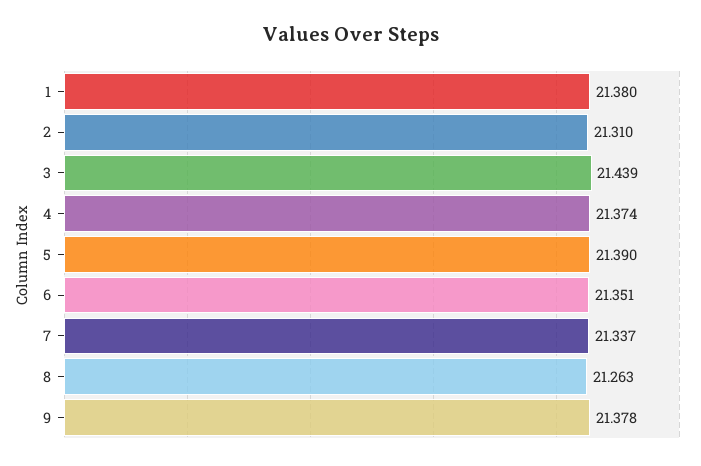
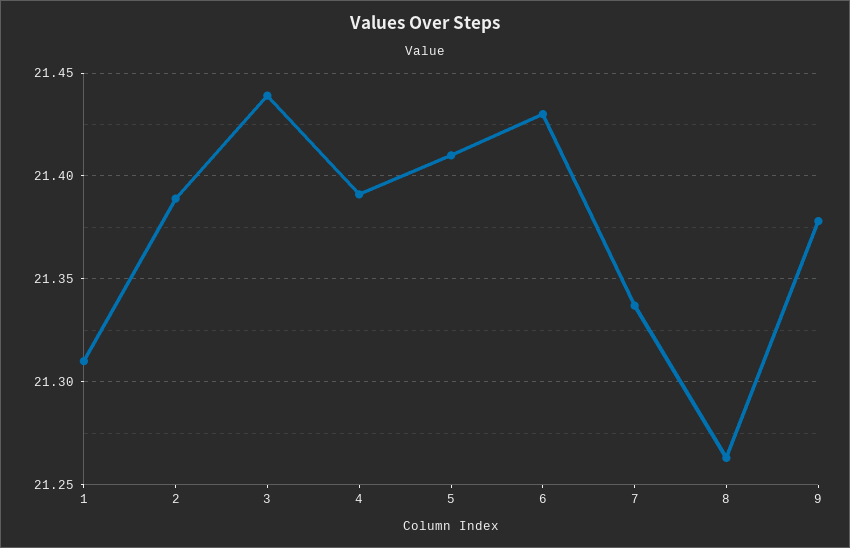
1: 21.38 -> 21.31
2: 21.31 -> 21.39
4: 21.374 -> 21.39
5: 21.39 -> 21.41
6: 21.351 -> 21.43

